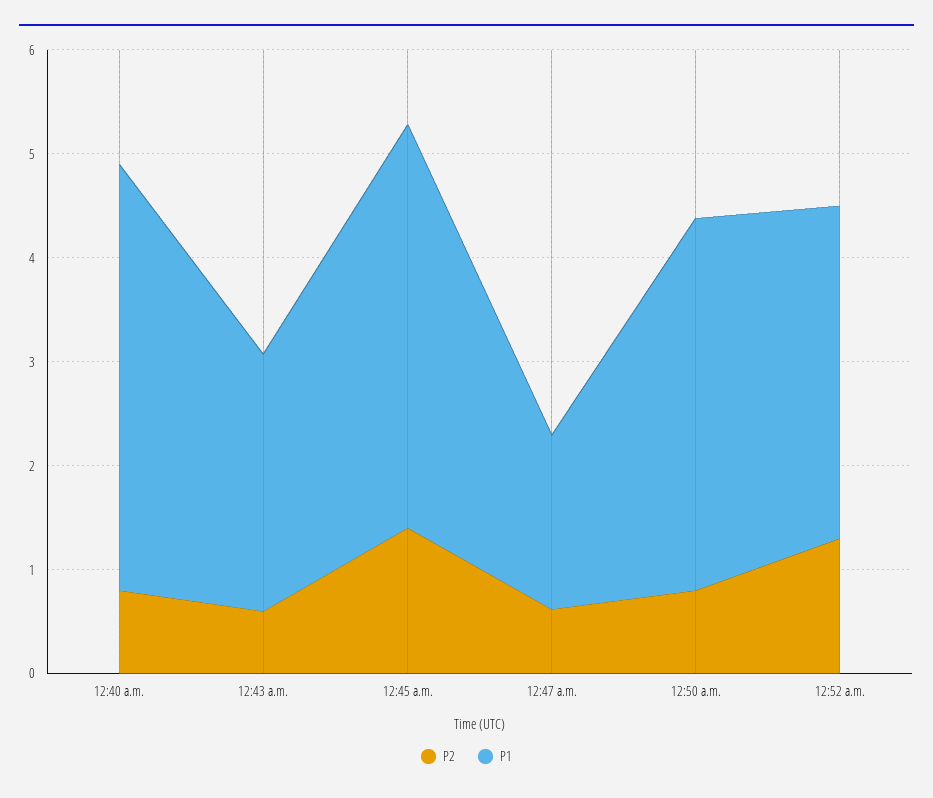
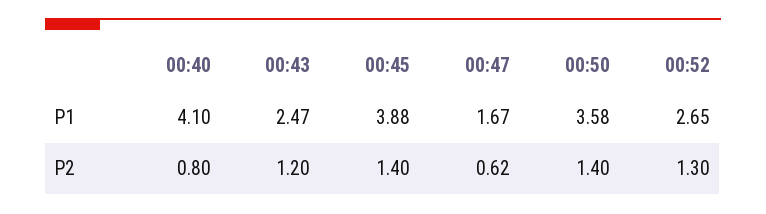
P2, 12:43 a.m.: 0.6 -> 1.2
P2, 12:50 a.m.: 0.8 -> 1.4
P1, 12:52 a.m.: 3.2 -> 2.65

